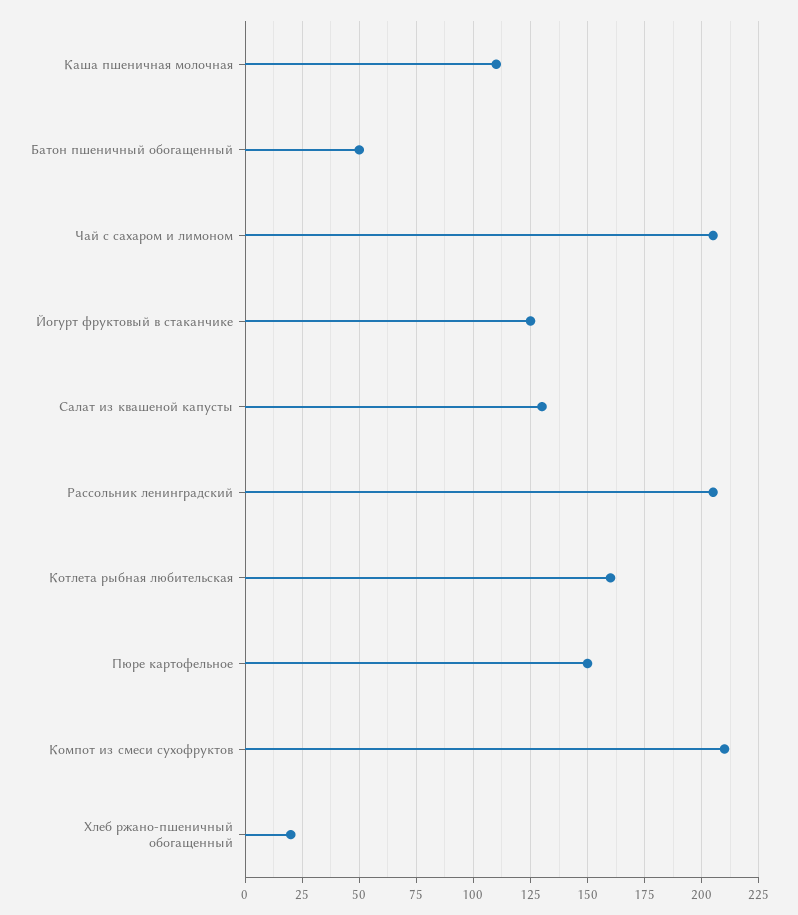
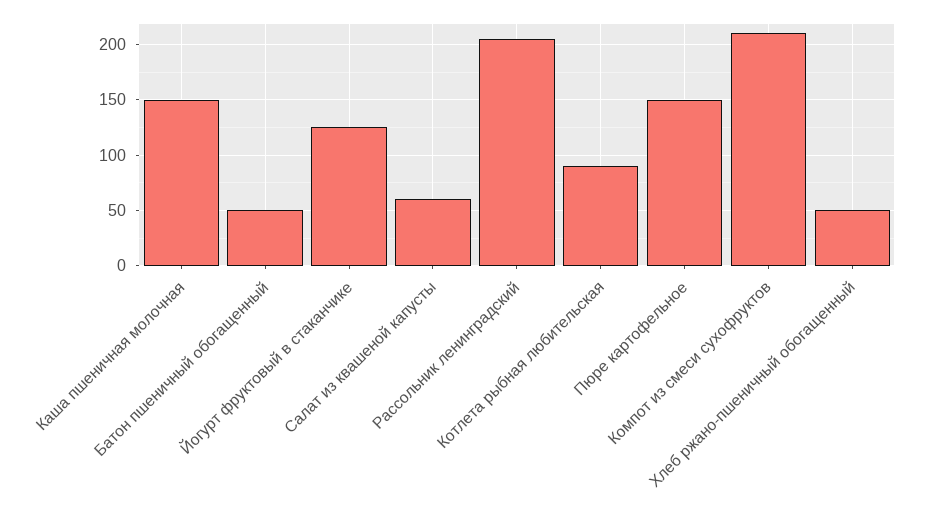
Каша пшеничная молочная: 110 -> 150
Чай с сахаром и лимоном: 205 -> none
Салат из квашеной капусты: 130 -> 60
Котлета рыбная любительская: 160 -> 90
Хлеб ржано-пшеничный обогащенный: 20 -> 50

